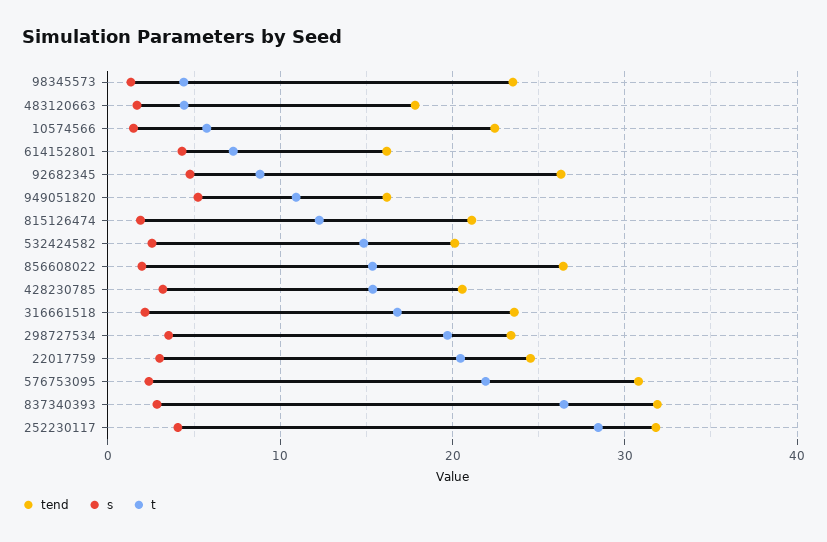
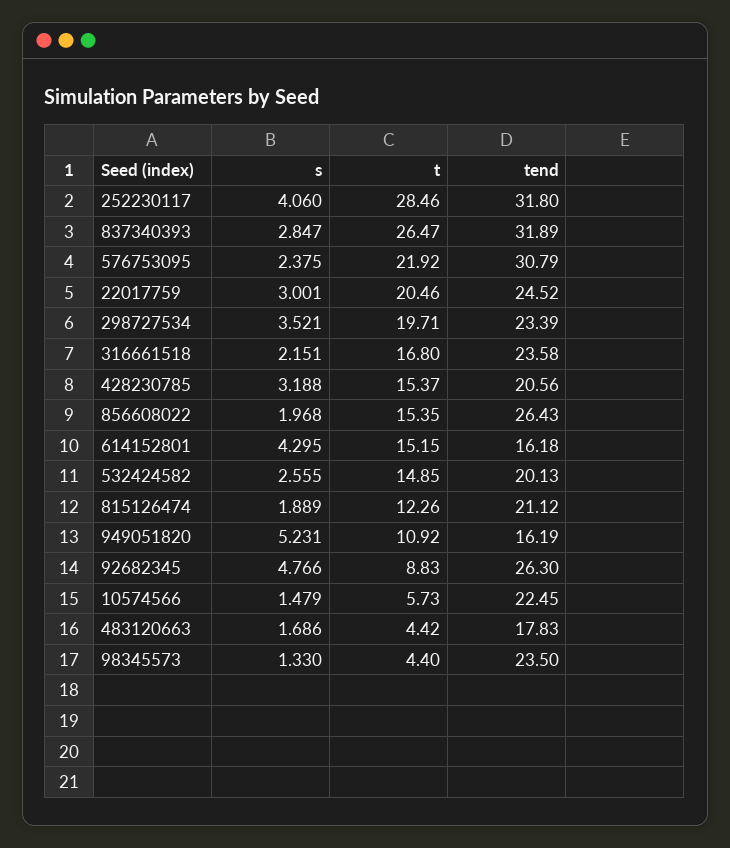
t, 614152801: 7 -> 15.15

